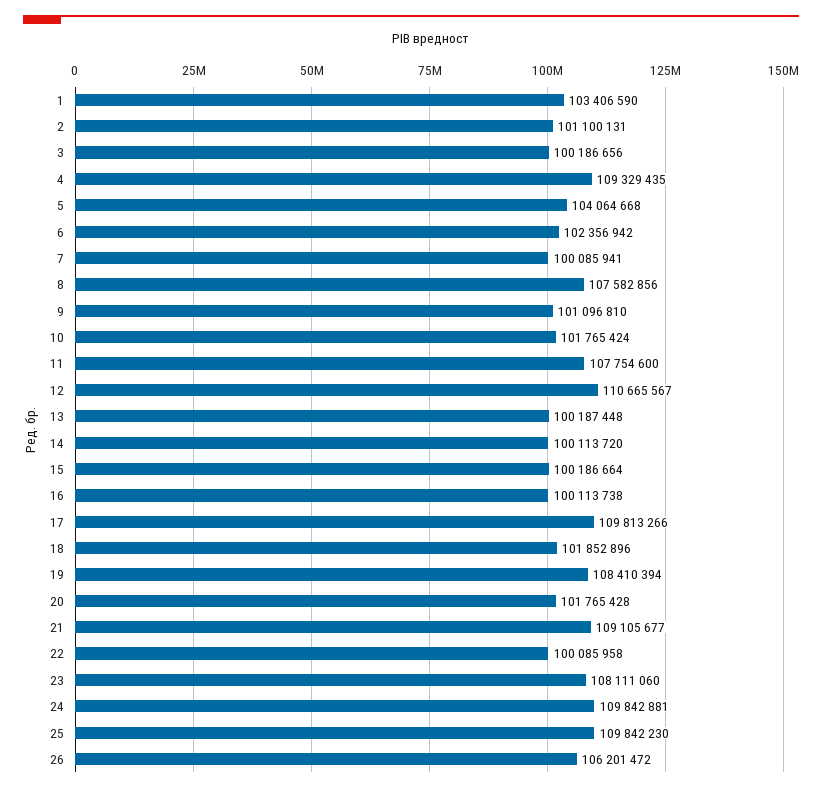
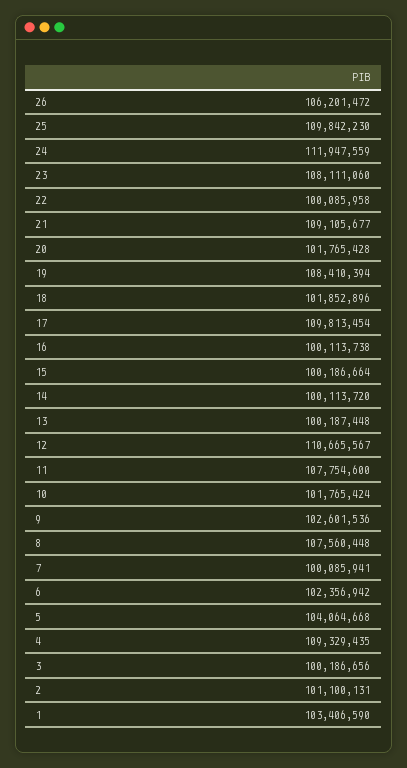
8: 107582856 -> 107560448
9: 101096810 -> 102601536
17: 109813266 -> 109813454
24: 109842881 -> 111947559

